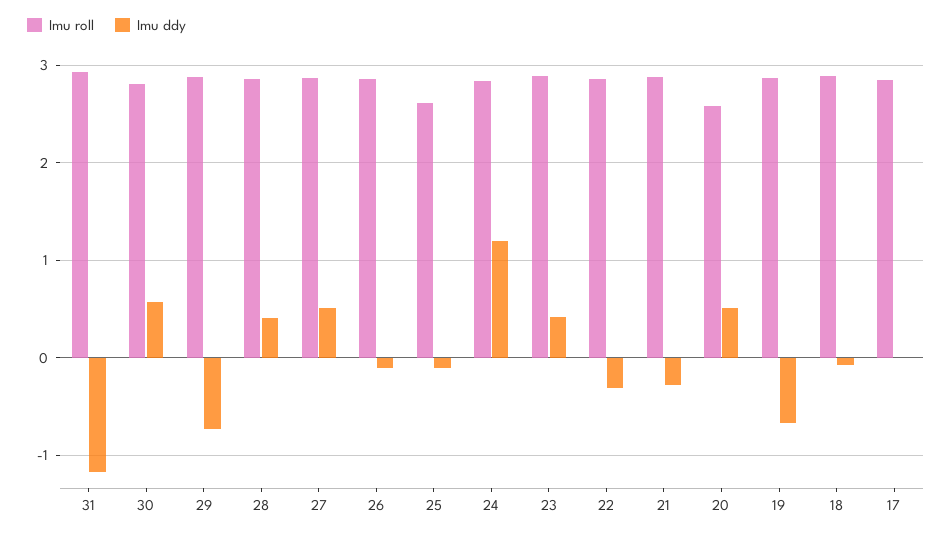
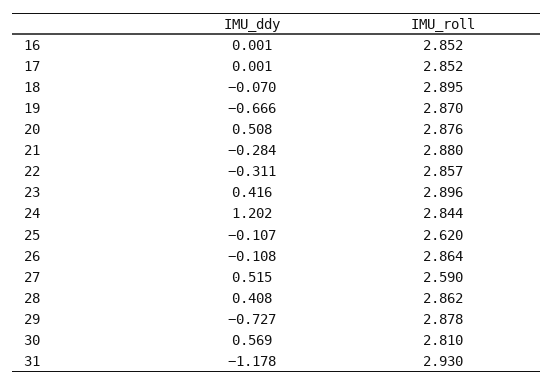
Imu roll, 27: 2.9 -> 2.59
Imu roll, 20: 2.6 -> 2.876
Imu ddy, 16: none -> 0.001
Imu roll, 16: none -> 2.852

